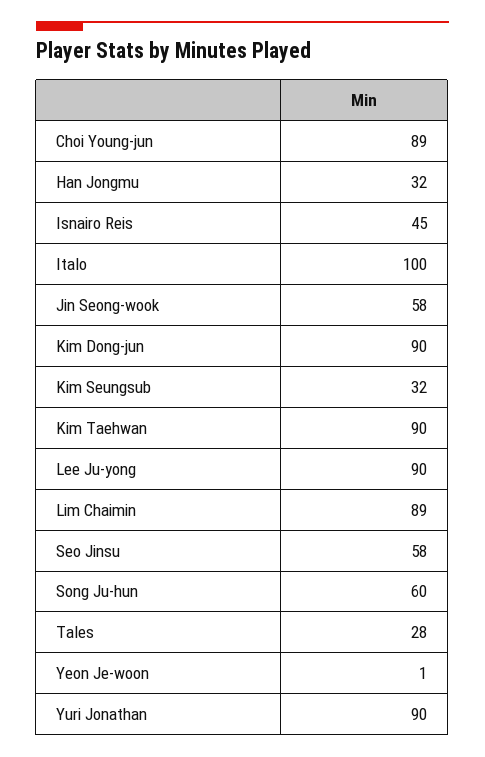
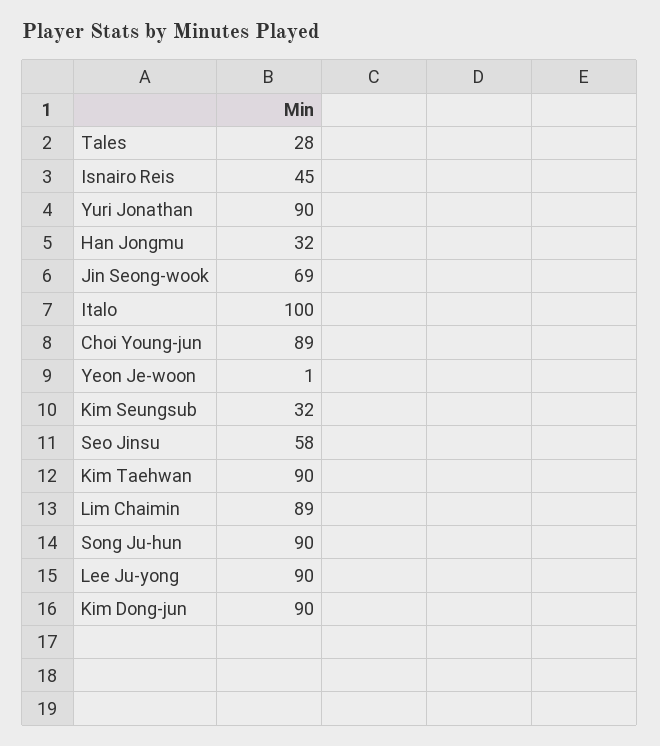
Jin Seong-wook: 58 -> 69
Song Ju-hun: 60 -> 90

